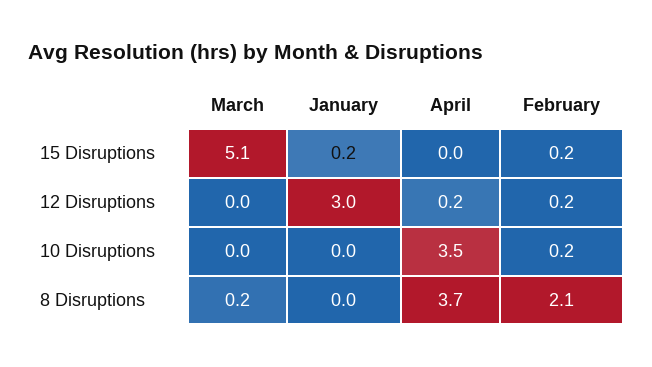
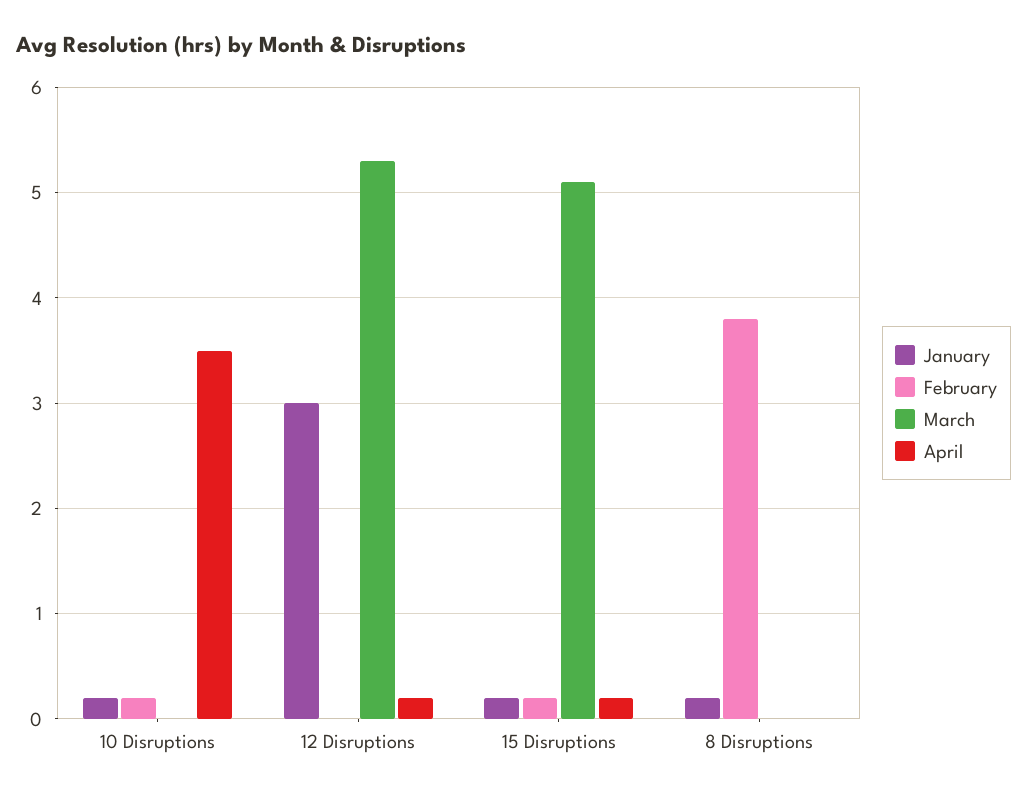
April, 15 Disruptions: 0 -> 0.2
March, 12 Disruptions: 0 -> 5.3
February, 12 Disruptions: 0.2 -> 0
January, 10 Disruptions: 0 -> 0.2
March, 8 Disruptions: 0.2 -> 0
January, 8 Disruptions: 0 -> 0.2
April, 8 Disruptions: 3.7 -> 0
February, 8 Disruptions: 2.1 -> 3.8

